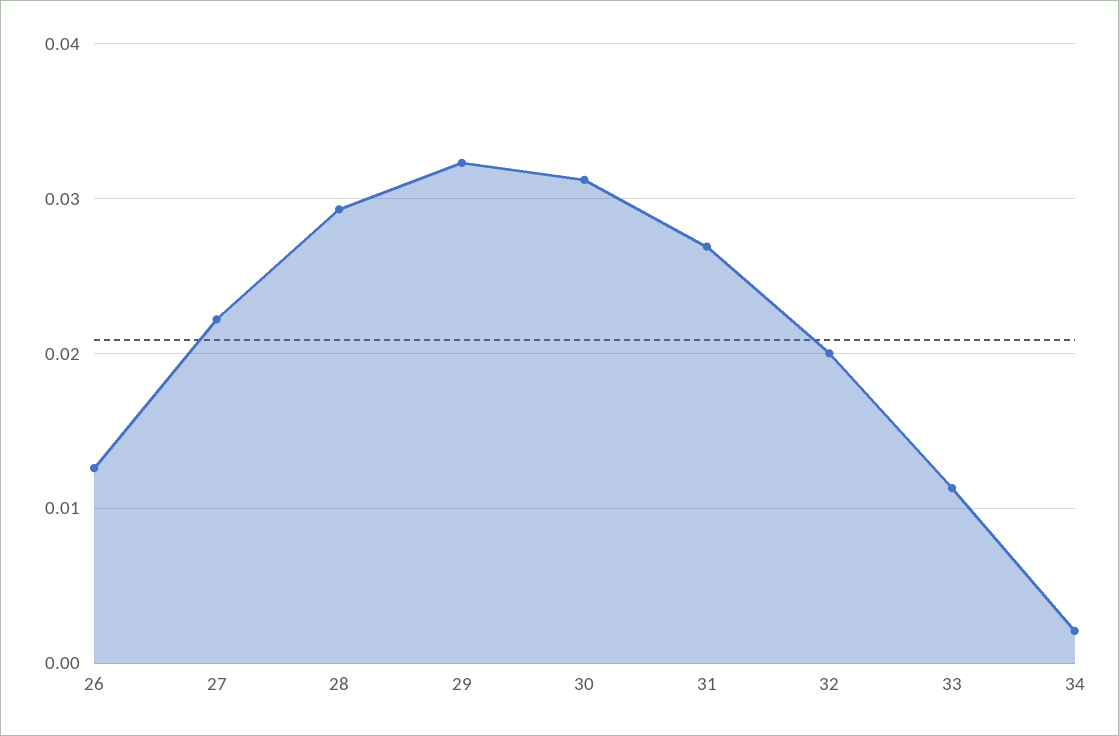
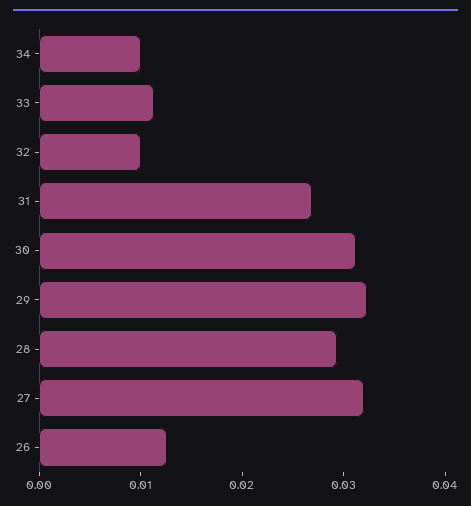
27: 0.022 -> 0.032
32: 0.02 -> 0.01
34: 0.002 -> 0.01

